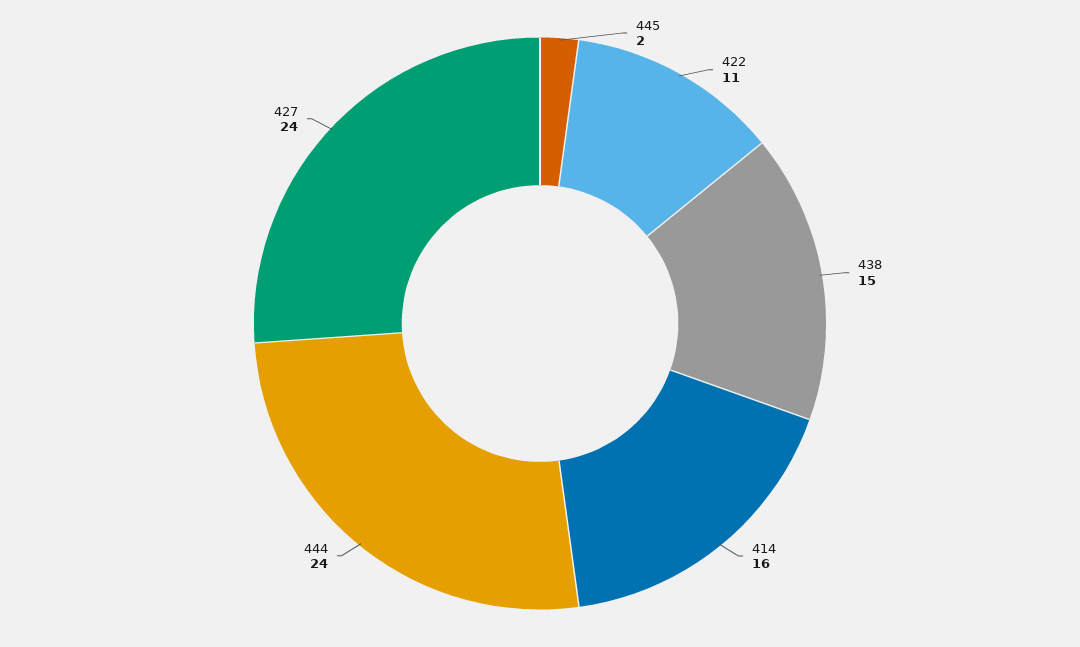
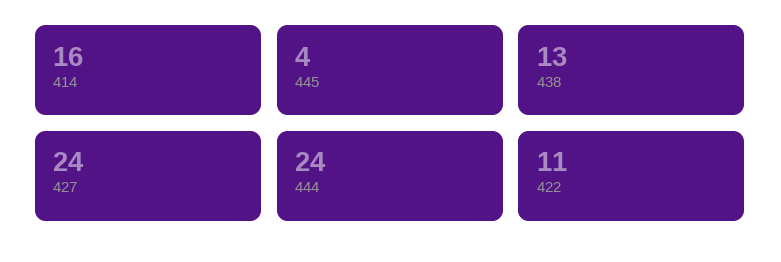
445: 2 -> 4
438: 15 -> 13

